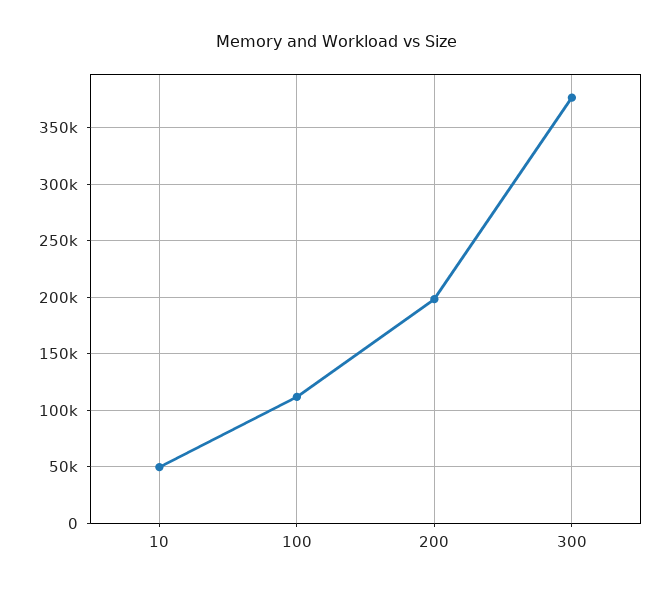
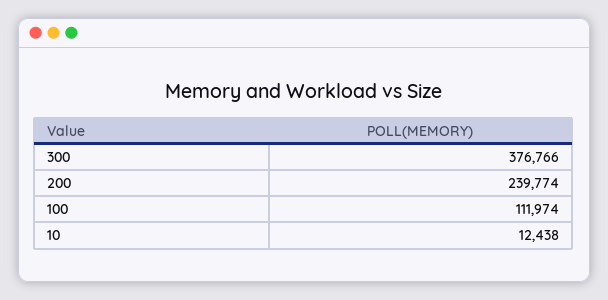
10: 50000 -> 12438
200: 200000 -> 239774

